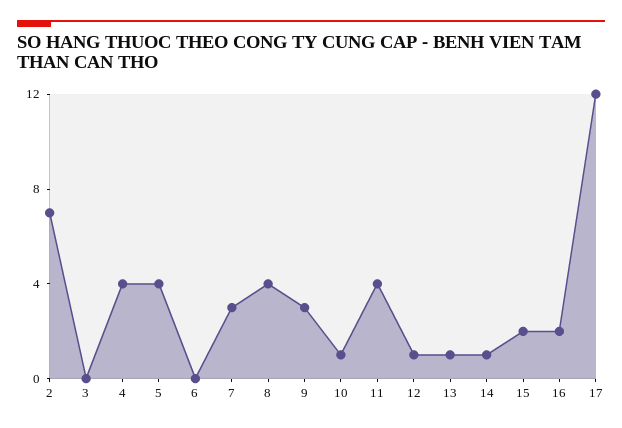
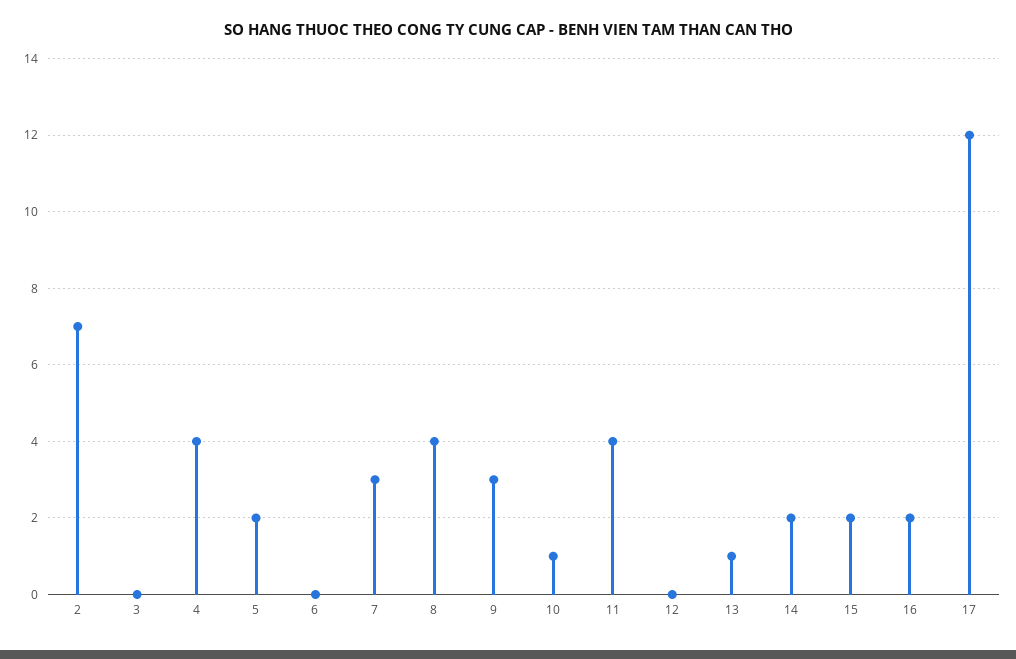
5: 4 -> 2
12: 1 -> 0
14: 1 -> 2

